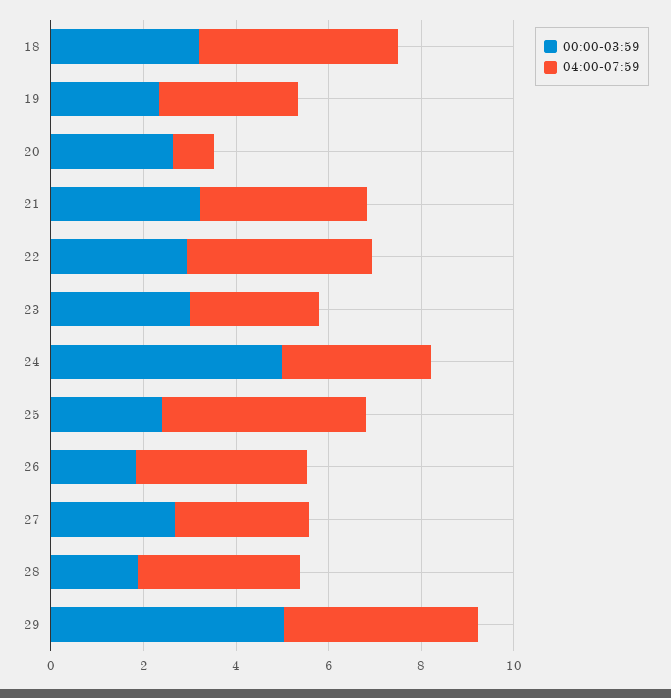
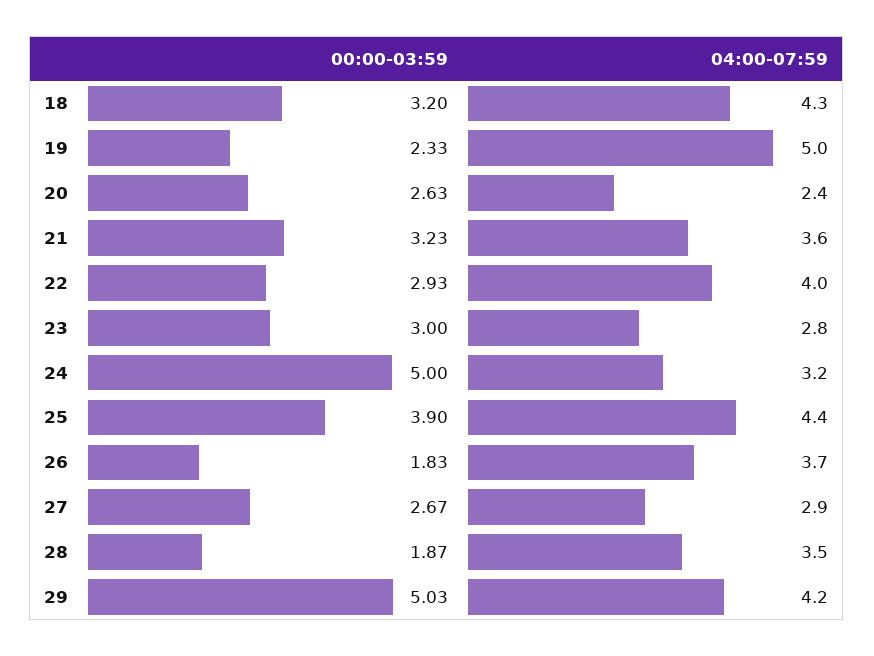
04:00-07:59, 19: 3 -> 5
04:00-07:59, 20: 1 -> 2.4
00:00-03:59, 25: 2.5 -> 3.9

